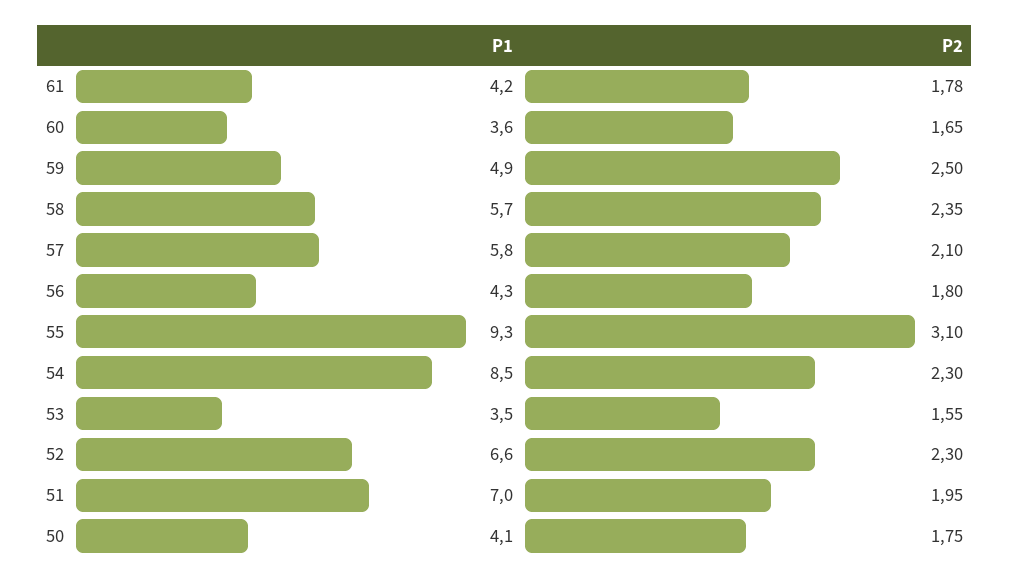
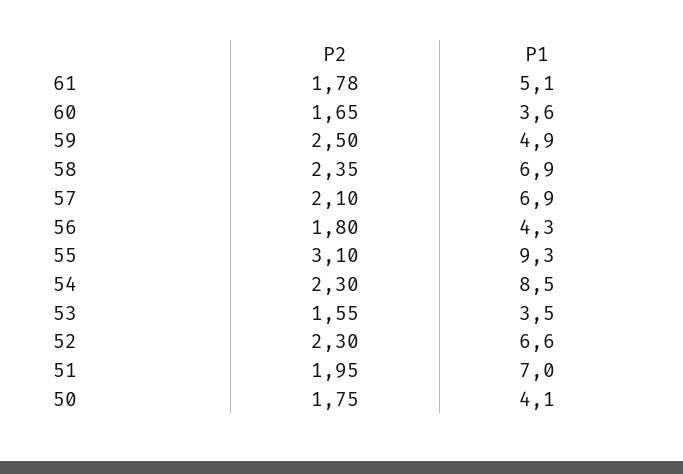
P1, 61: 4.2 -> 5.1
P1, 58: 5.7 -> 6.9
P1, 57: 5.8 -> 6.9

